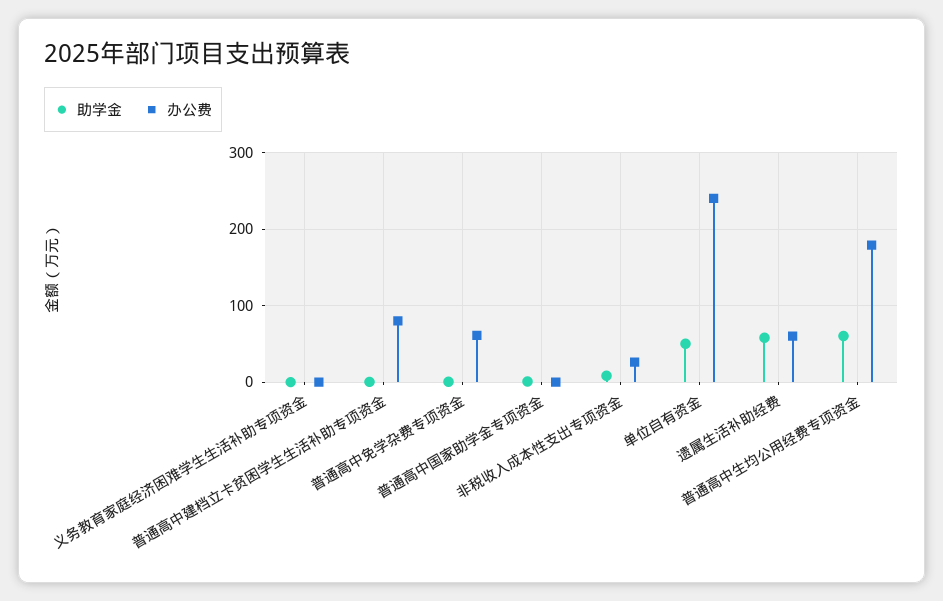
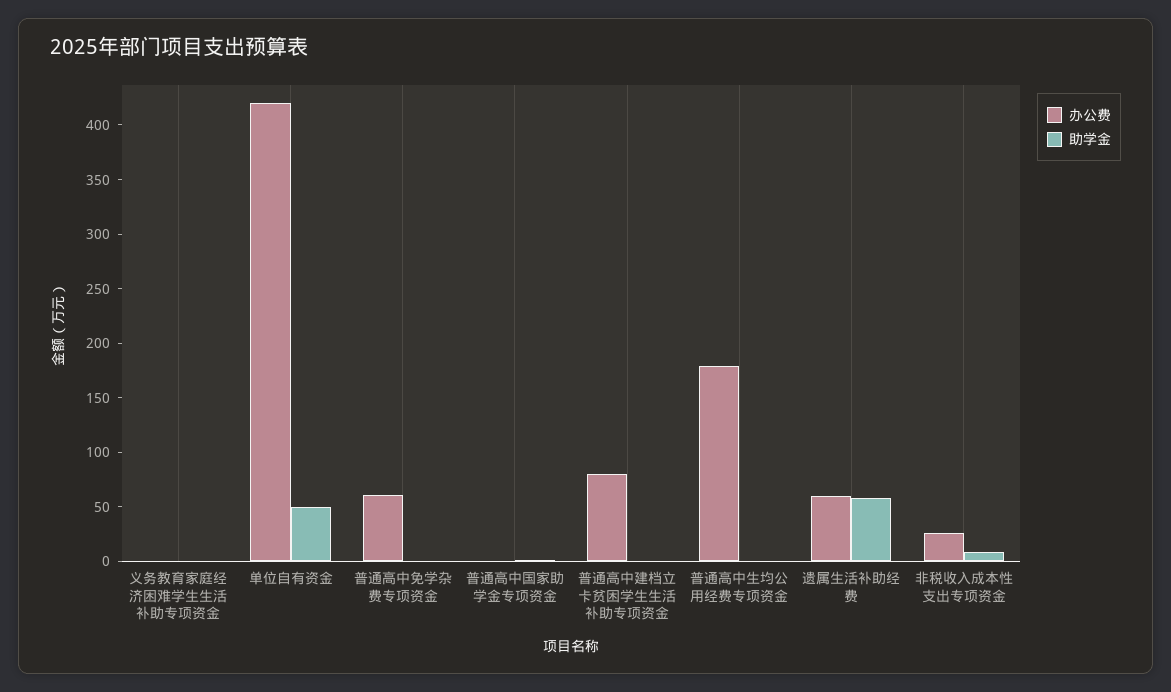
办公费, 单位自有资金: 240 -> 420
助学金, 普通高中生均公用经费专项资金: 60 -> 0

